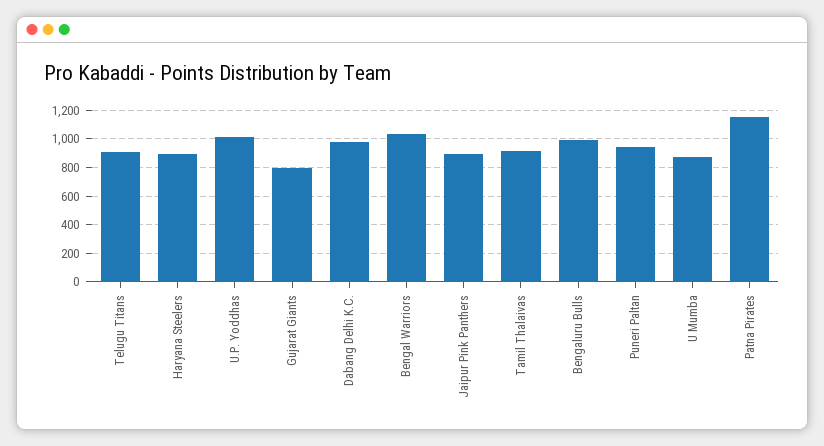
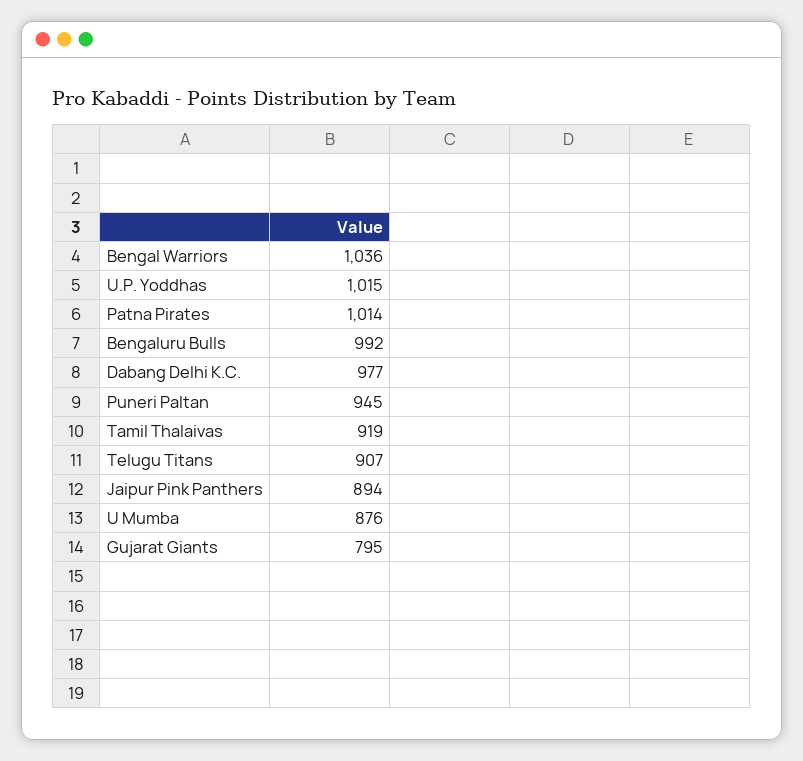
Haryana Steelers: 900 -> none
Patna Pirates: 1150 -> 1014

